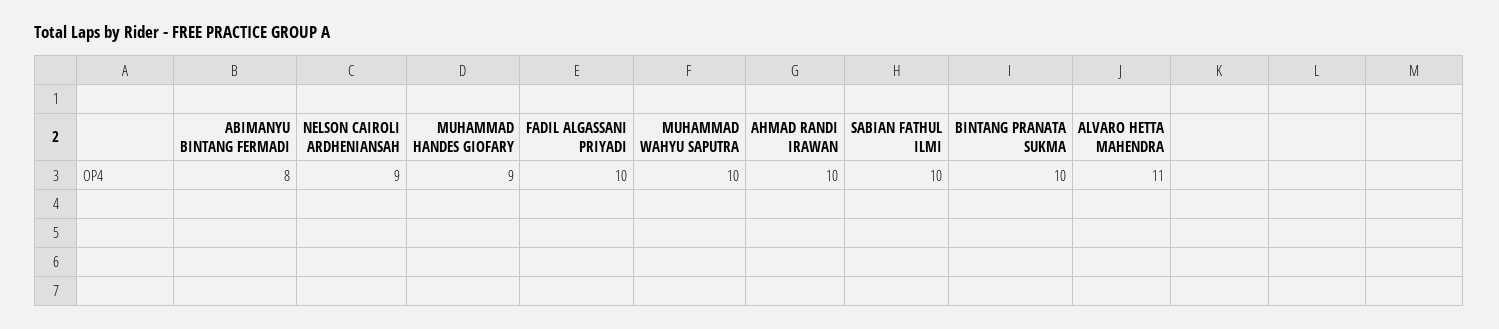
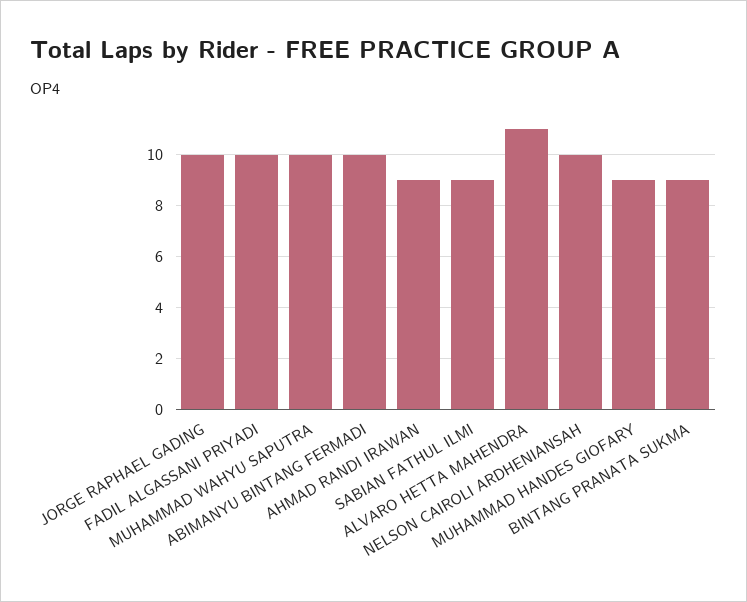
ABIMANYU BINTANG FERMADI: 8 -> 10
NELSON CAIROLI ARDHENIANSAH: 9 -> 10
AHMAD RANDI IRAWAN: 10 -> 9
SABIAN FATHUL ILMI: 10 -> 9
BINTANG PRANATA SUKMA: 10 -> 9
JORGE RAPHAEL GADING: none -> 10

